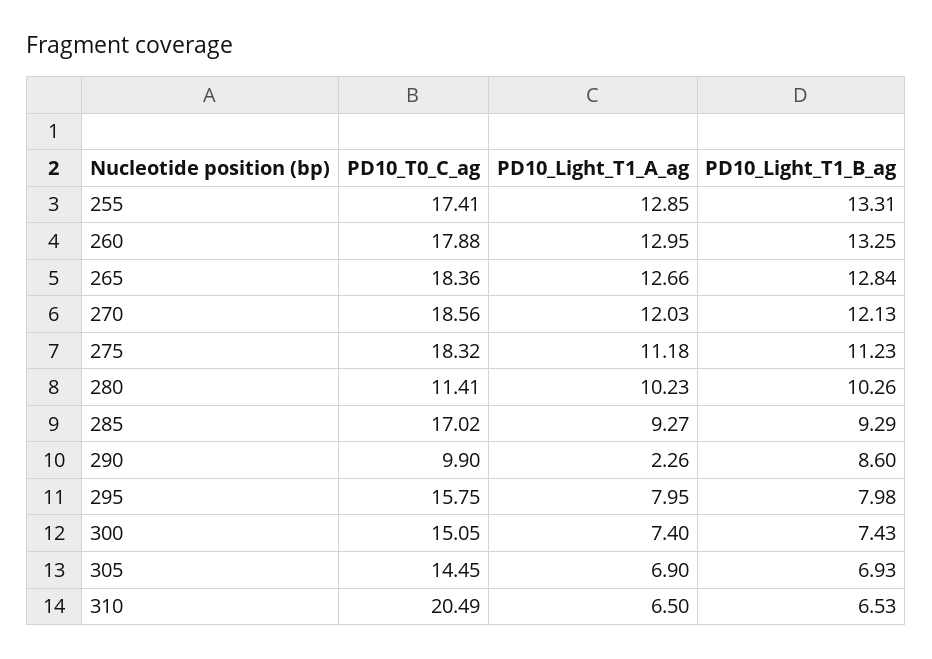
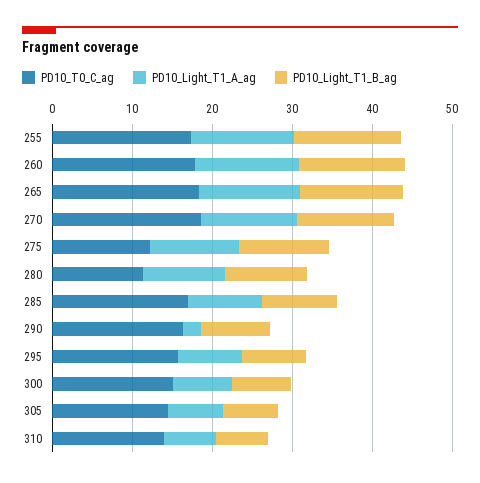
PD10_T0_C_ag, 275: 18.32 -> 12
PD10_T0_C_ag, 290: 9.9 -> 16
PD10_T0_C_ag, 310: 20.49 -> 14

